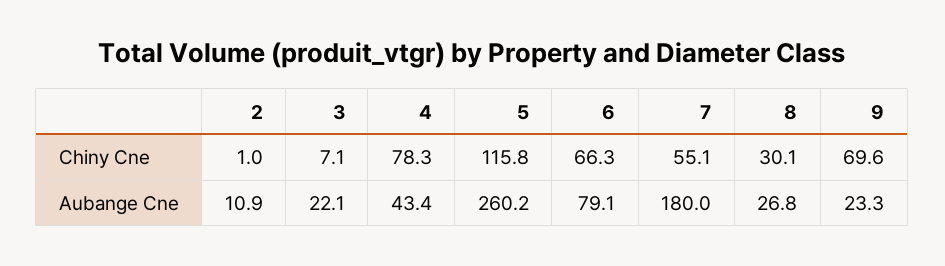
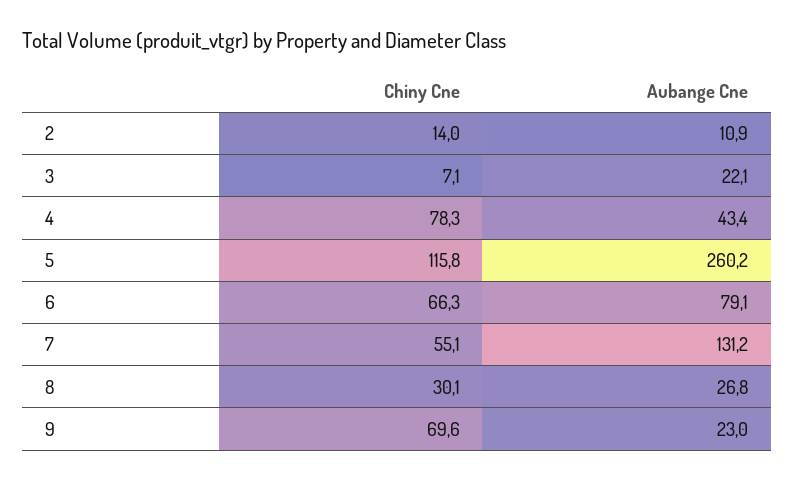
2, Chiny Cne: 1 -> 14
7, Aubange Cne: 180 -> 131.2
9, Aubange Cne: 23.3 -> 23

